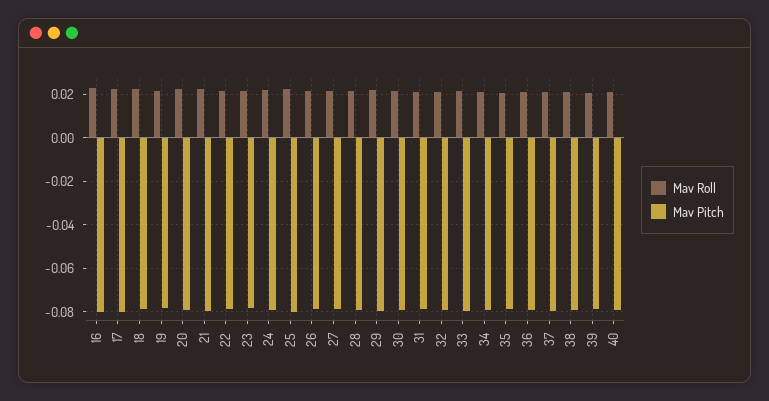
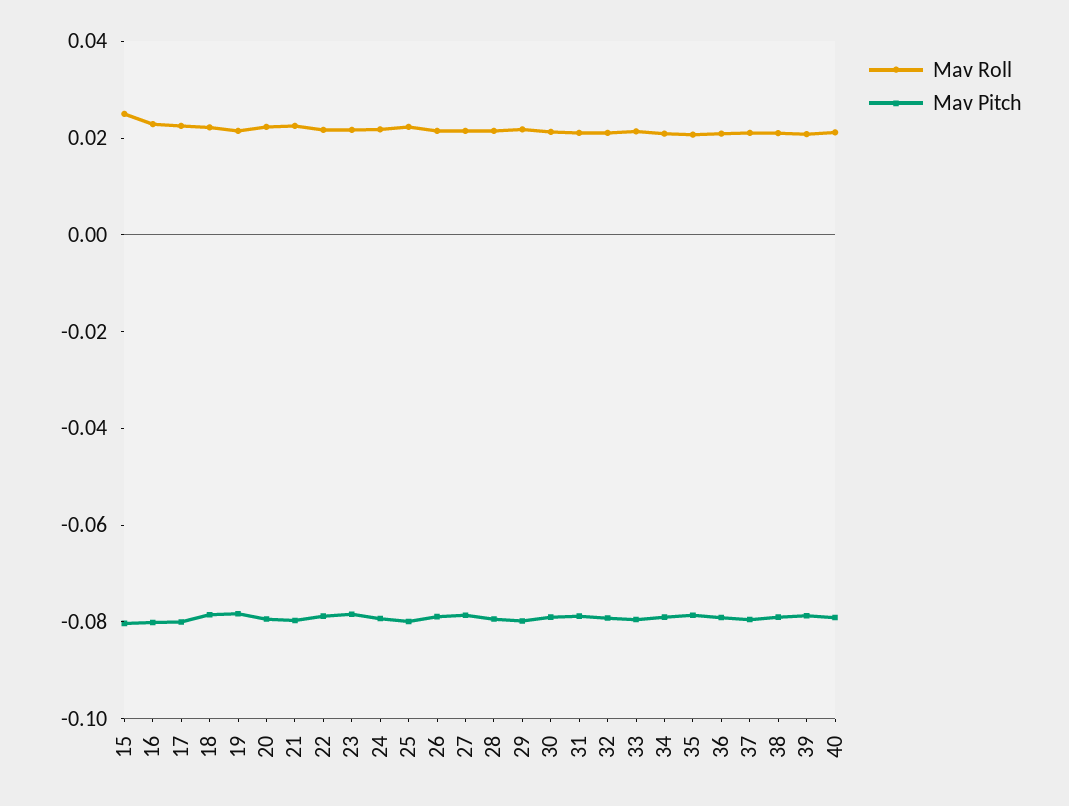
Mav Roll, 15: none -> 0.025
Mav Pitch, 15: none -> -0.08

